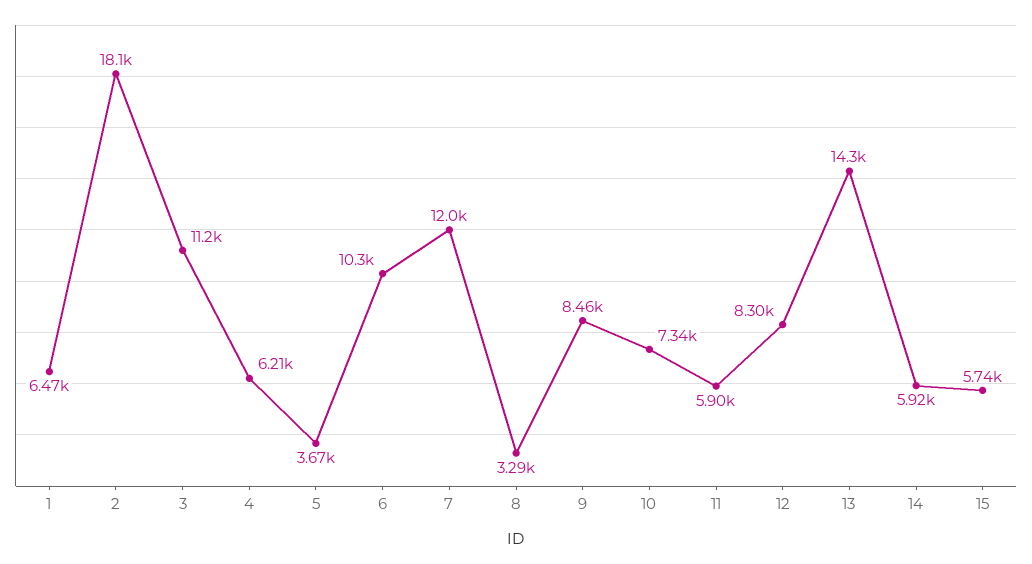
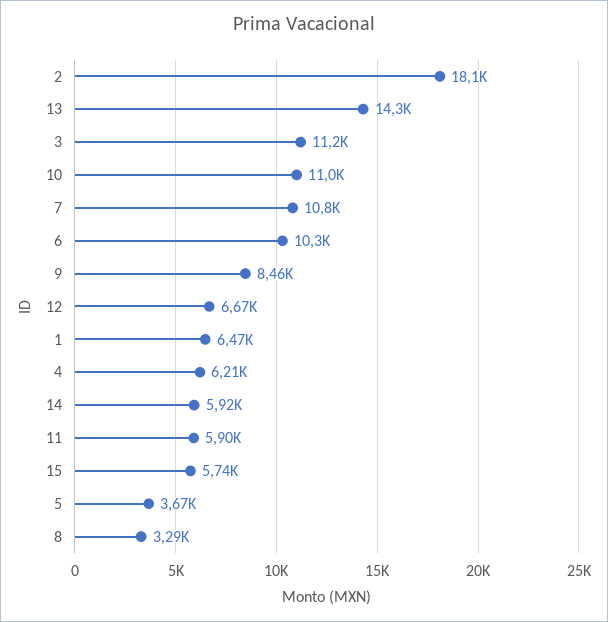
7: 12000 -> 10800
10: 7340 -> 11000
12: 8300 -> 6670

